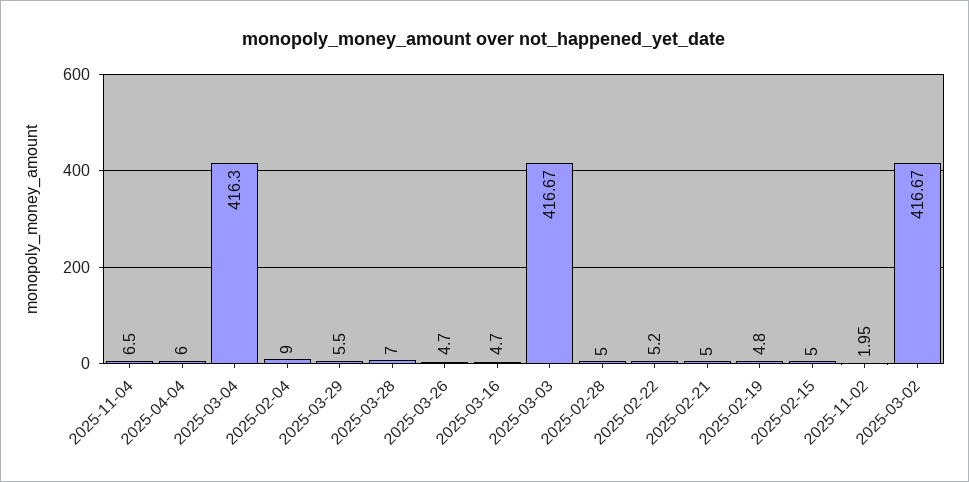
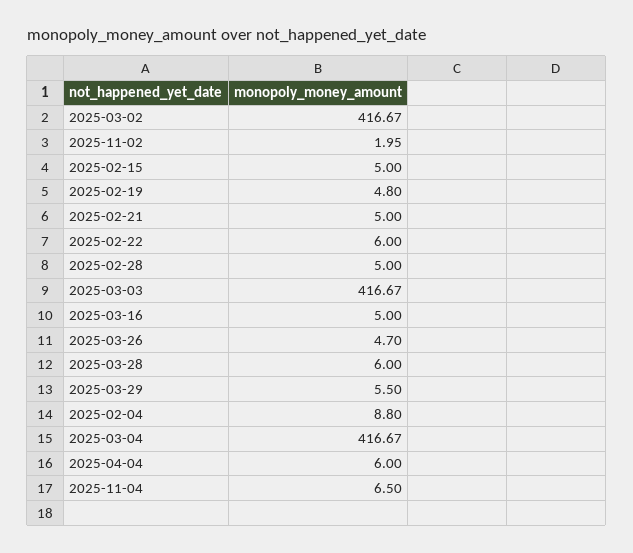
2025-03-04: 416.3 -> 416.67
2025-02-04: 9 -> 8.8
2025-03-28: 7 -> 6
2025-03-16: 4.7 -> 5
2025-02-22: 5.2 -> 6

